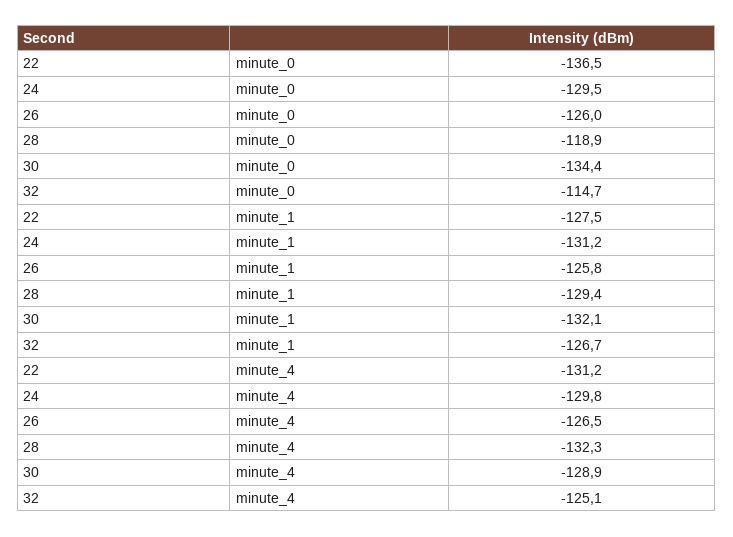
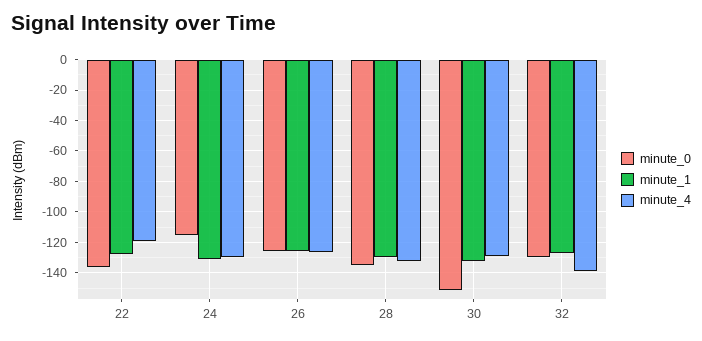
minute_0, 24: -129.5 -> -115
minute_0, 28: -118.9 -> -135
minute_0, 30: -134.4 -> -150
minute_0, 32: -114.7 -> -130
minute_4, 22: -131.2 -> -120
minute_4, 32: -125.1 -> -140

